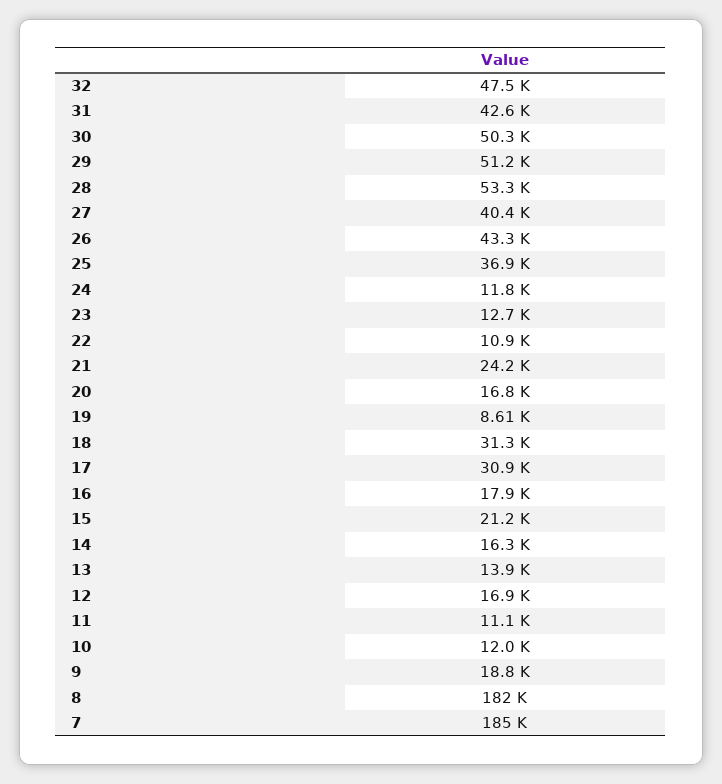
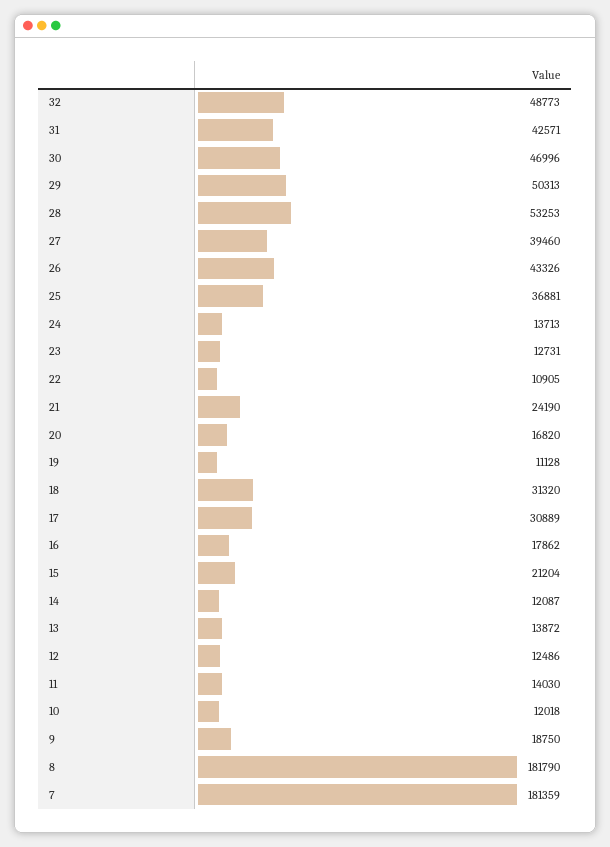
32: 47500 -> 48773
30: 50300 -> 46996
29: 51200 -> 50313
27: 40400 -> 39460
24: 11800 -> 13713
19: 8610 -> 11128
14: 16300 -> 12087
12: 16900 -> 12486
11: 11100 -> 14030
7: 185000 -> 181359

